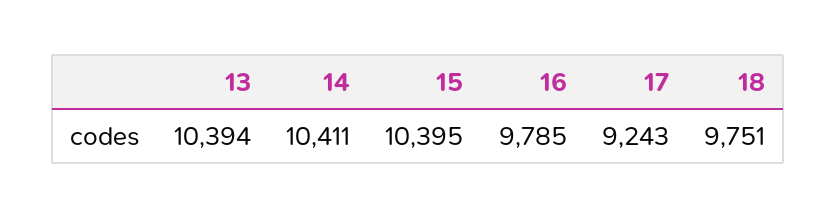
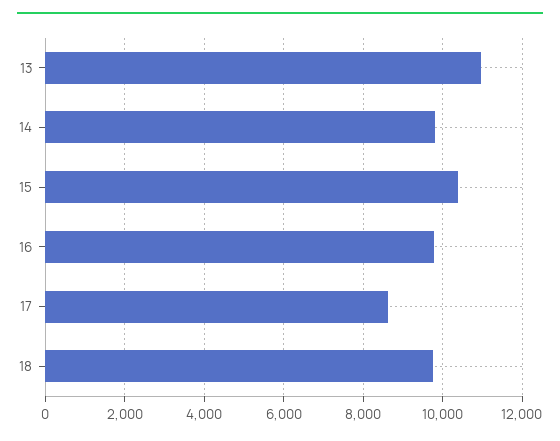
13: 10394 -> 11000
14: 10411 -> 9800
17: 9243 -> 8600

